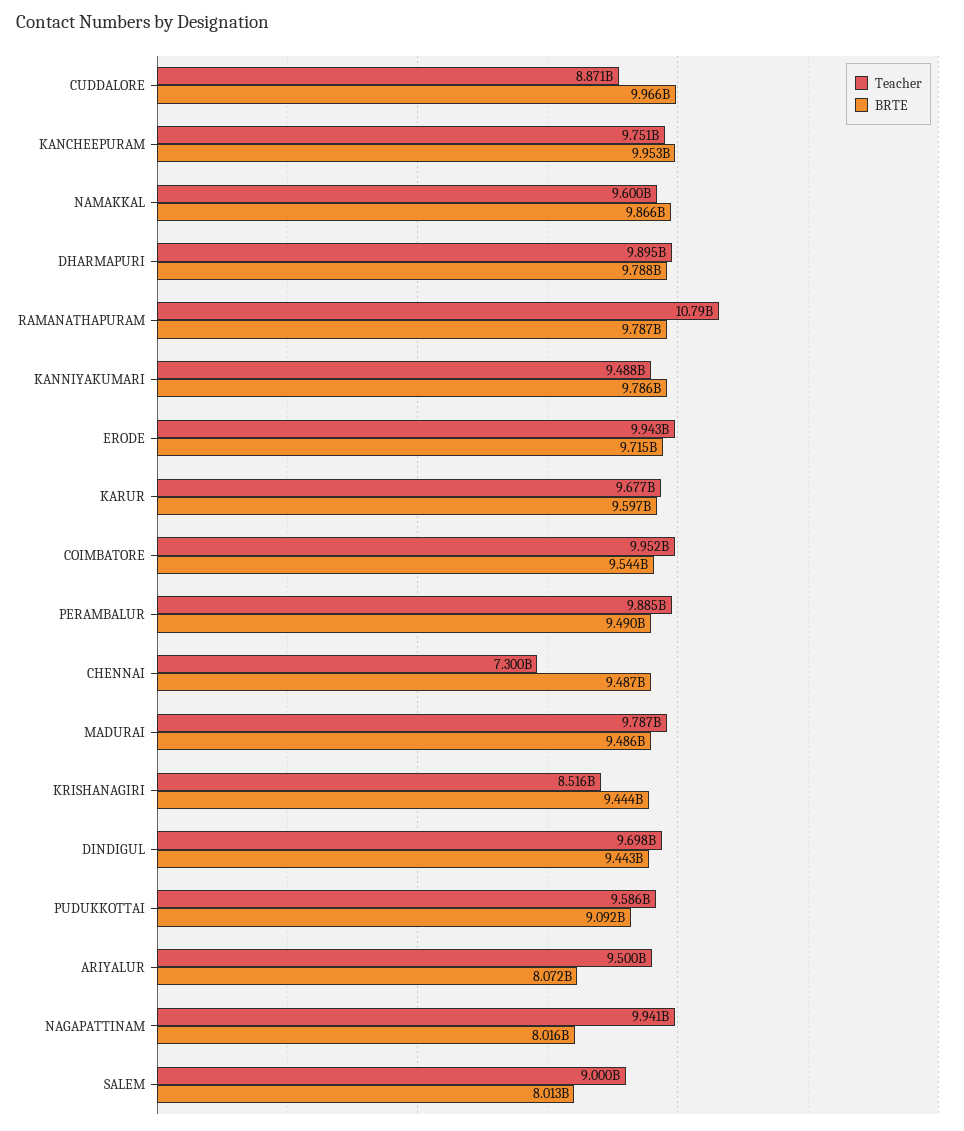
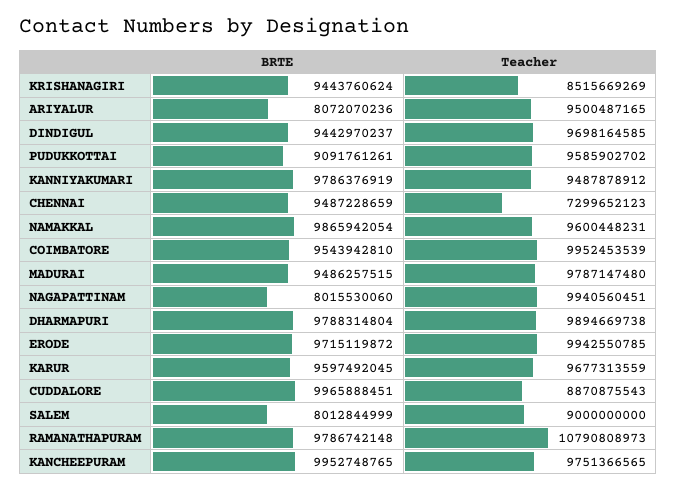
Teacher, PERAMBALUR: 9885000000 -> none
BRTE, PERAMBALUR: 9490000000 -> none

